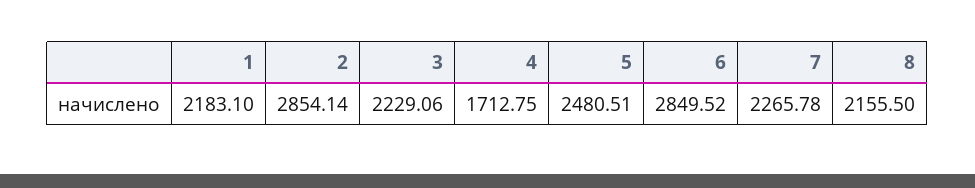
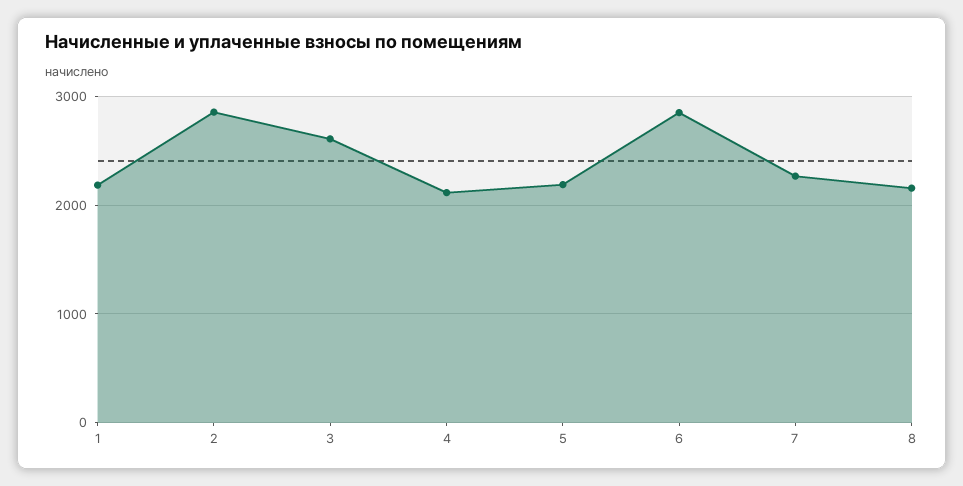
3: 2229.06 -> 2600
4: 1712.75 -> 2100
5: 2480.51 -> 2200

